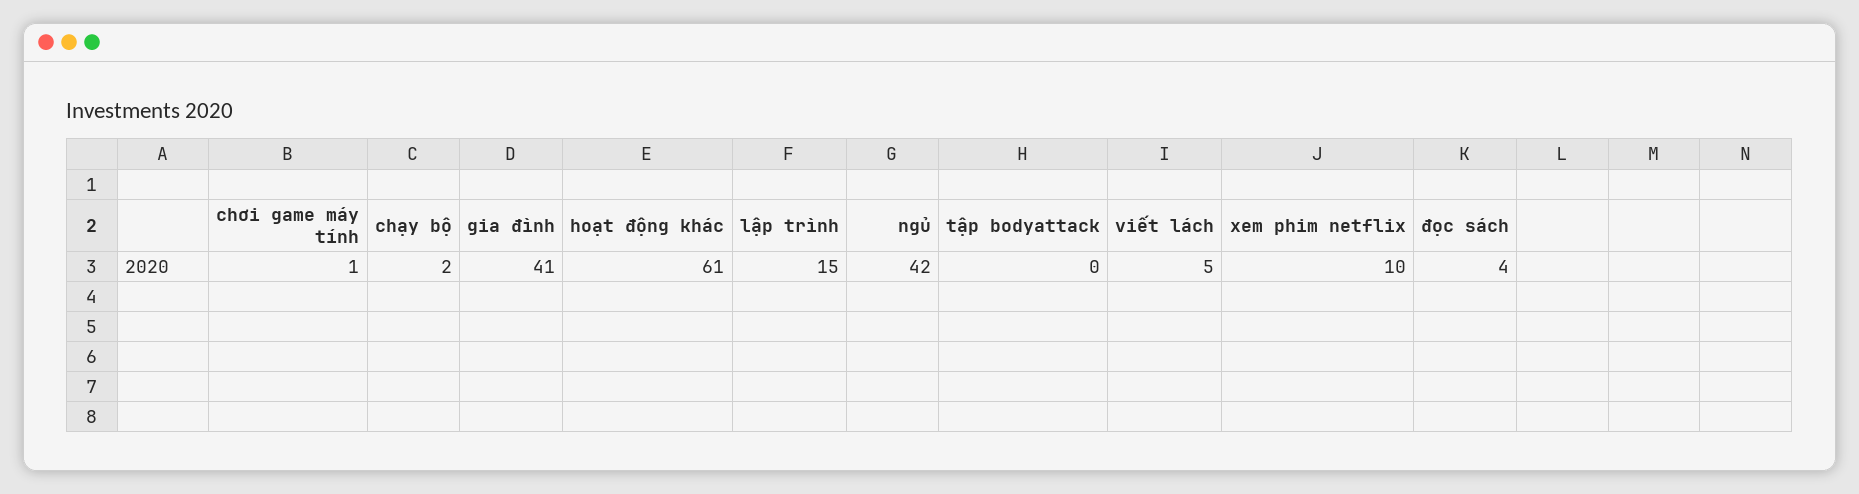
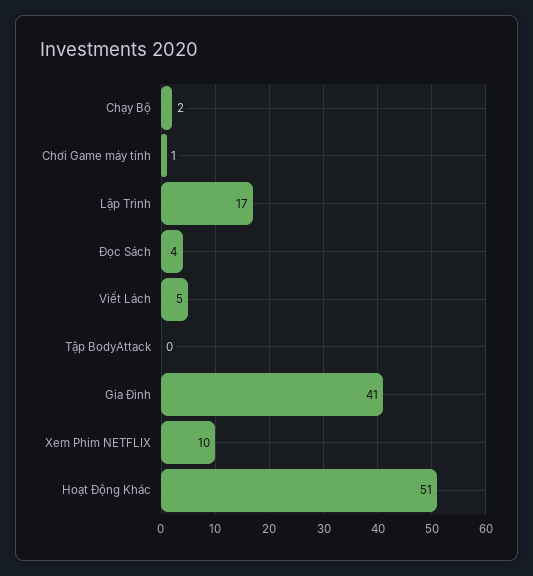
hoạt động khác: 61 -> 51
lập trình: 15 -> 17
ngủ: 42 -> none

